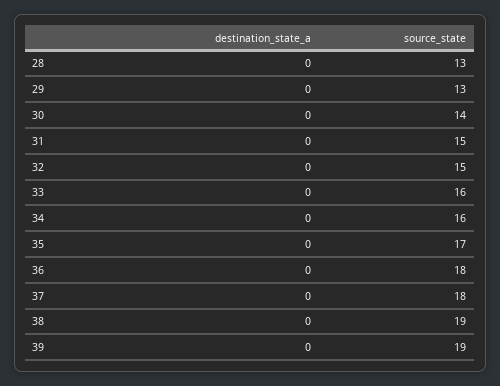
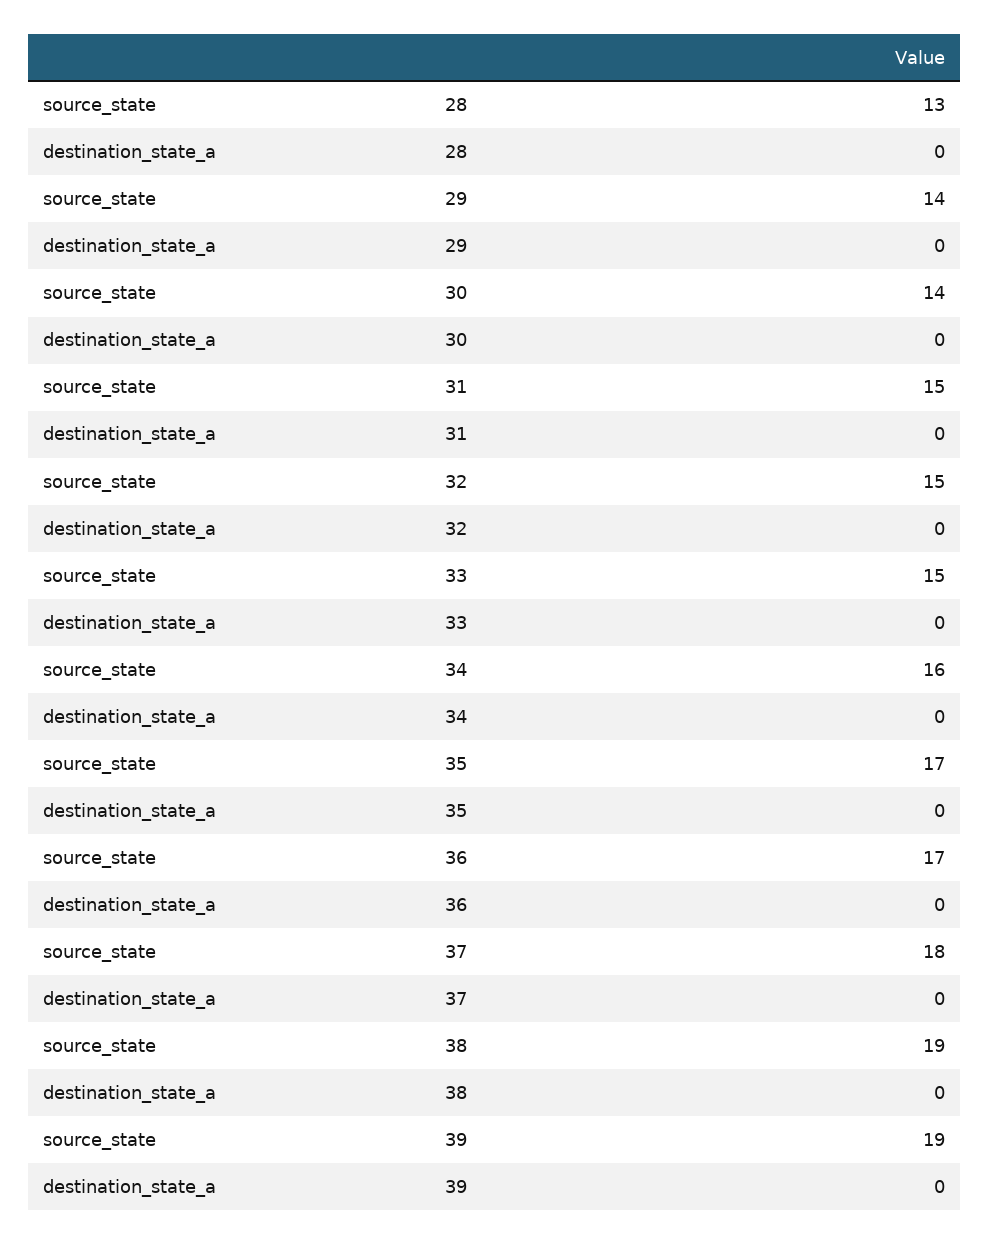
source_state, 29: 13 -> 14
source_state, 33: 16 -> 15
source_state, 36: 18 -> 17

